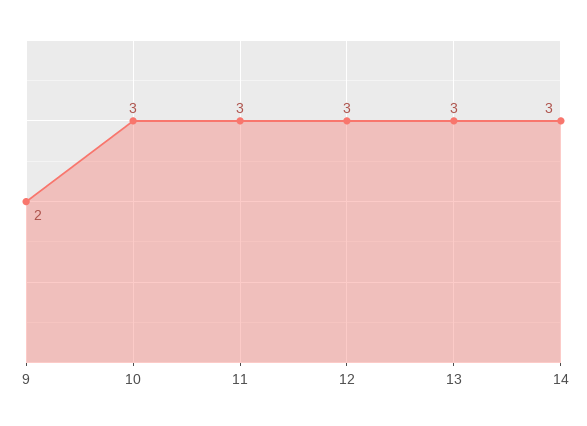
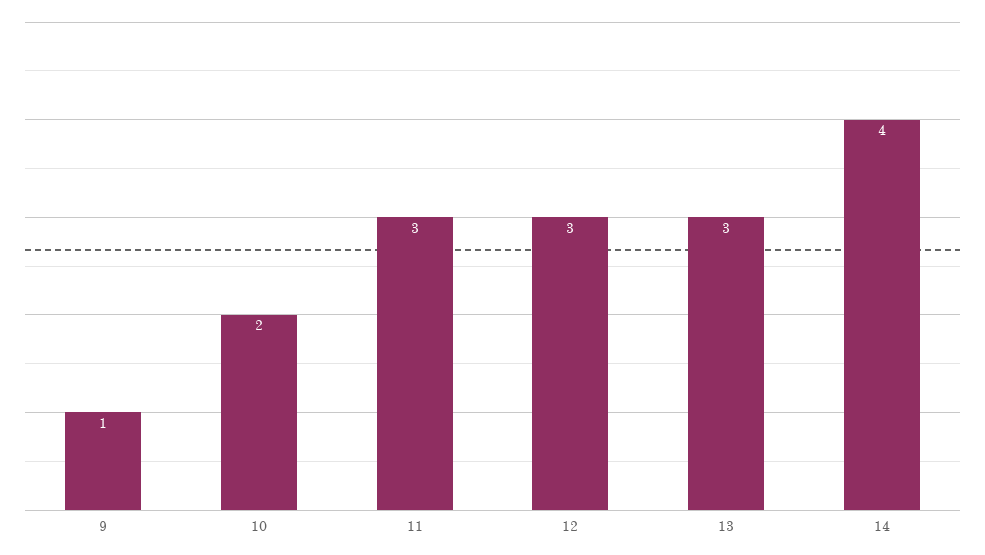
9: 2 -> 1
10: 3 -> 2
14: 3 -> 4

